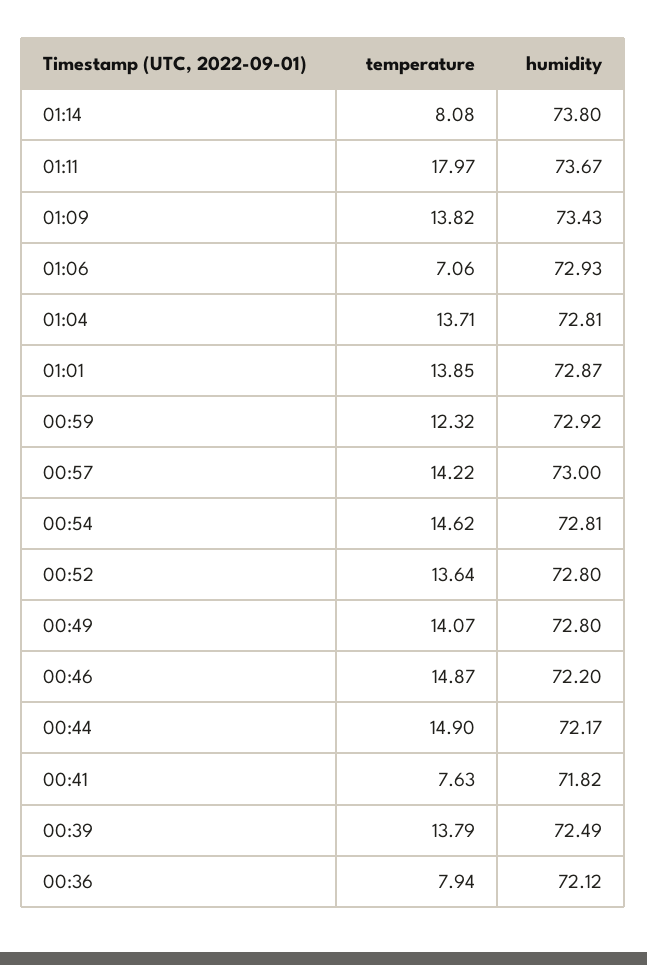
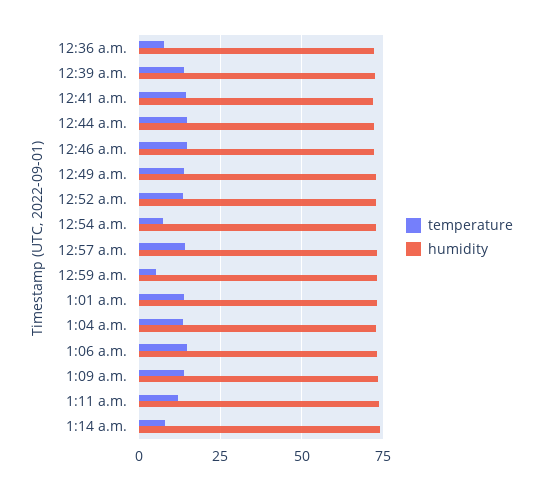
temperature, 01:11: 17.97 -> 12.5
temperature, 01:06: 7.06 -> 15
temperature, 00:59: 12.32 -> 5
temperature, 00:54: 14.62 -> 7.5
temperature, 00:41: 7.63 -> 15

